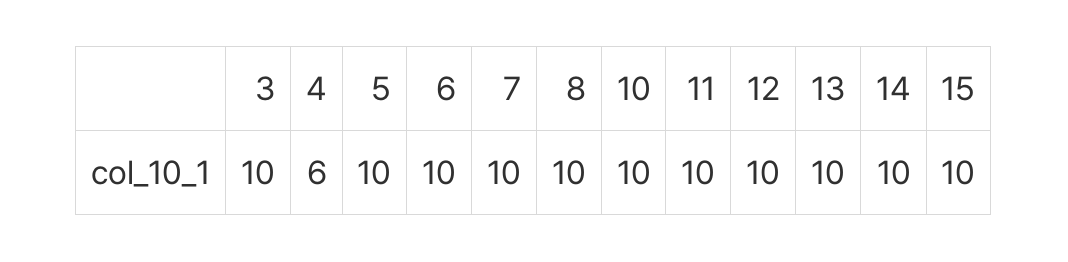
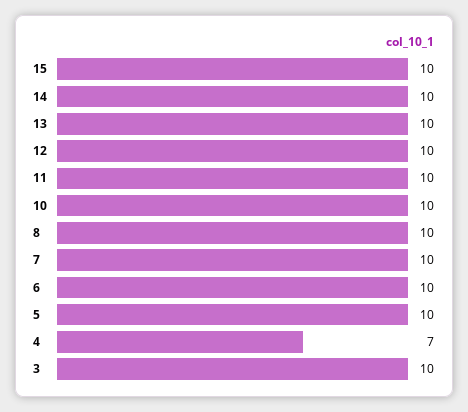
4: 6 -> 7

